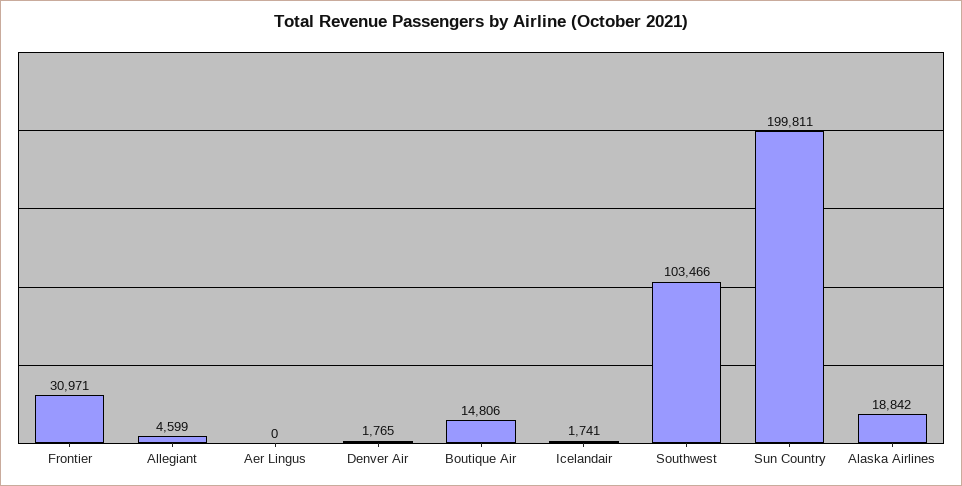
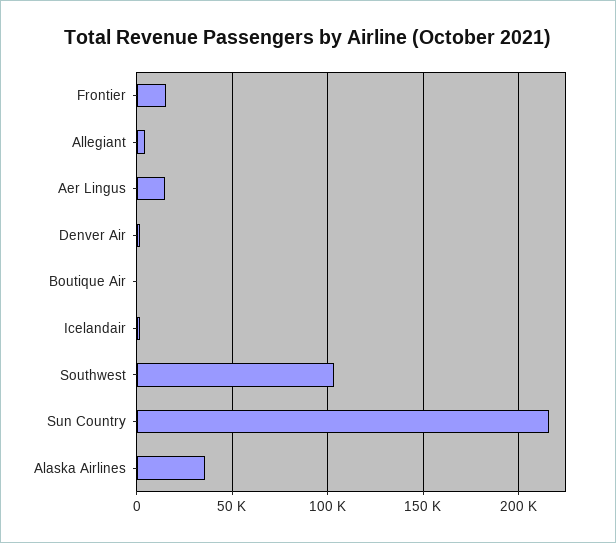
Frontier: 30971 -> 15000
Aer Lingus: 0 -> 15000
Boutique Air: 14806 -> 0
Sun Country: 199811 -> 215000
Alaska Airlines: 18842 -> 35000

